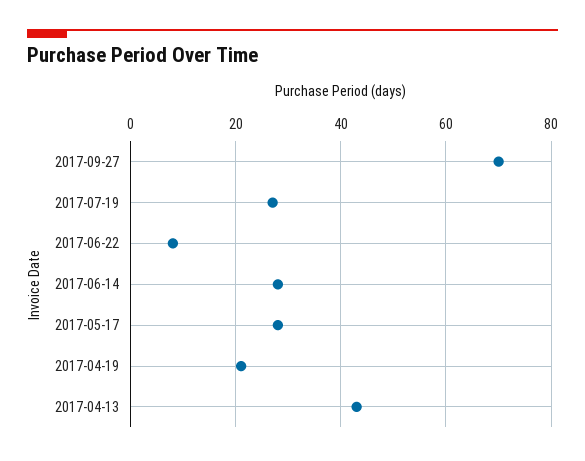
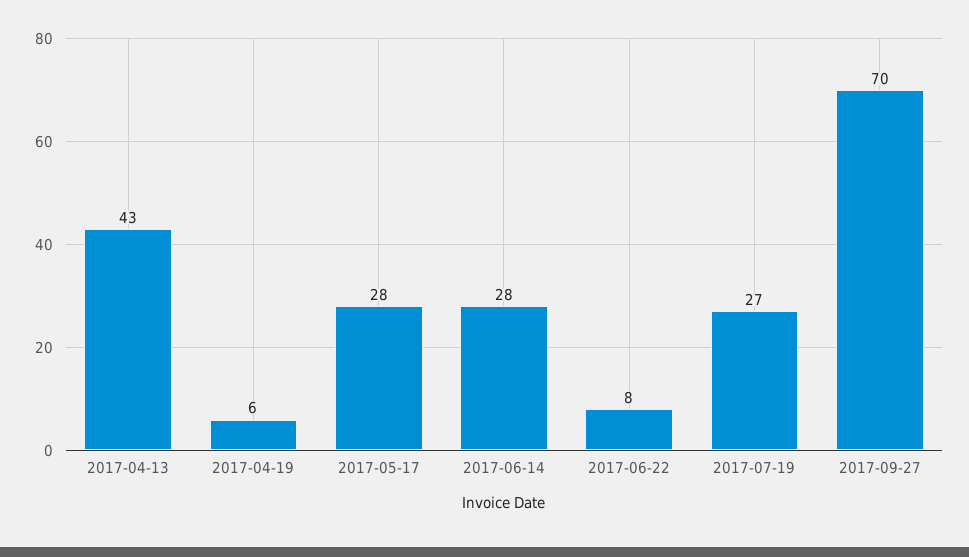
2017-04-19: 20 -> 6

